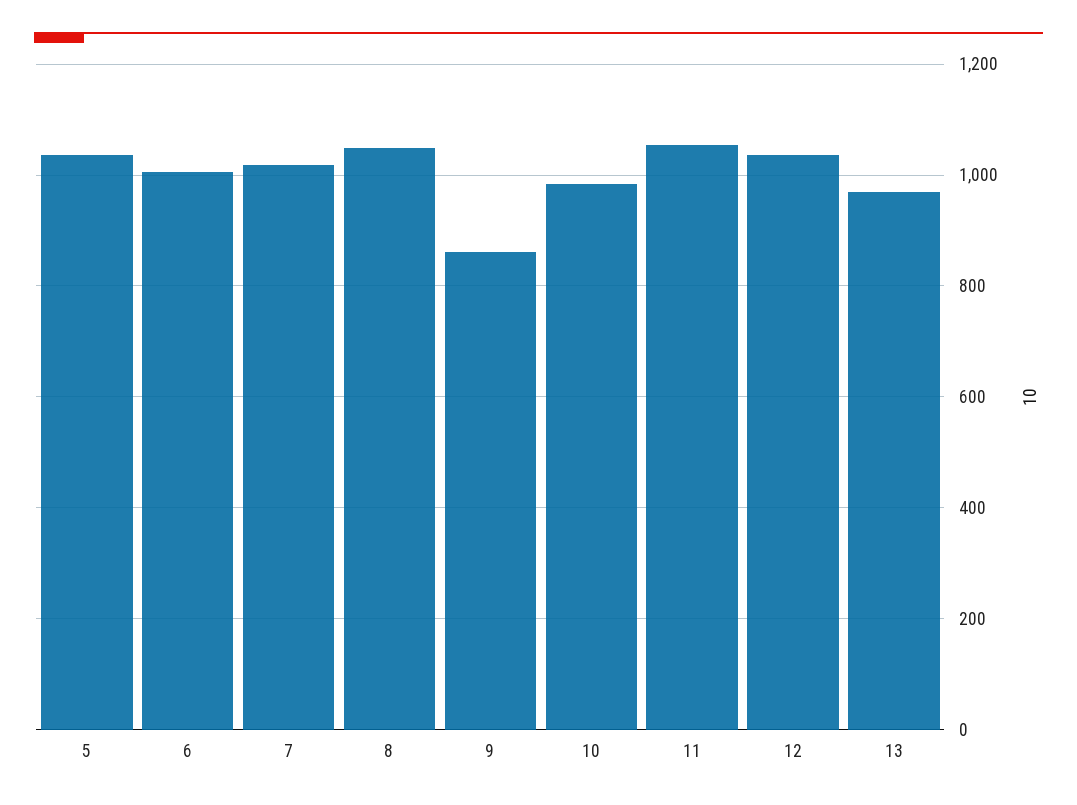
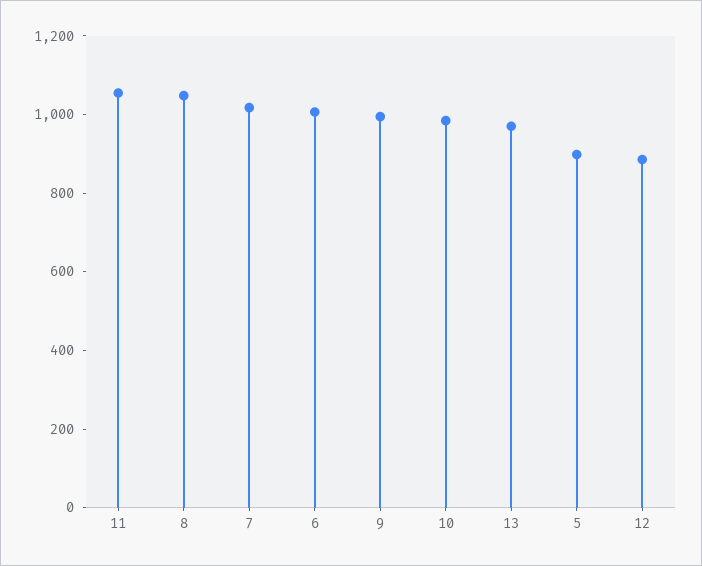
5: 1040 -> 900
9: 860 -> 1000
12: 1040 -> 900

